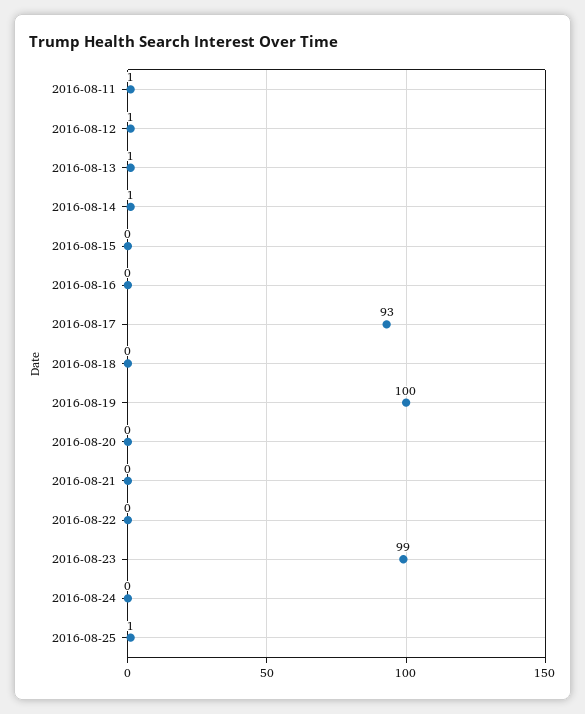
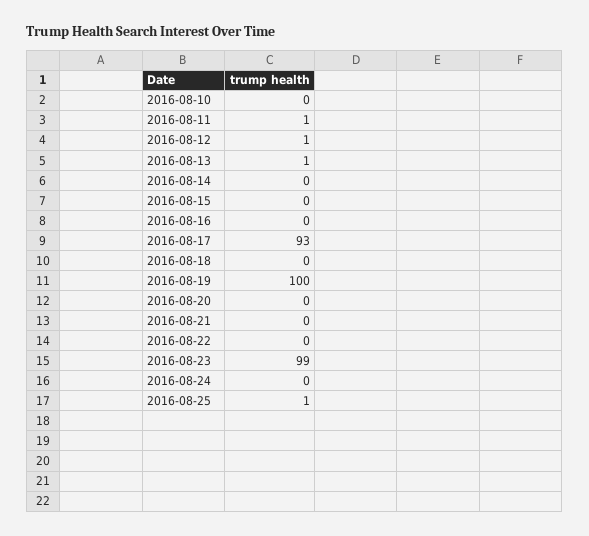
2016-08-14: 1 -> 0
2016-08-10: none -> 0

